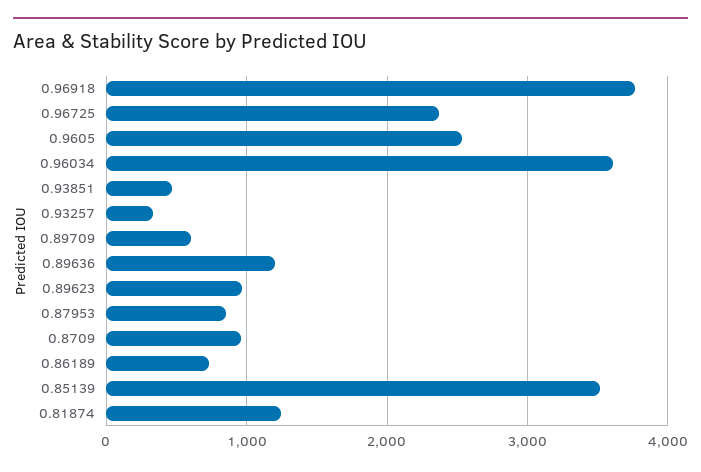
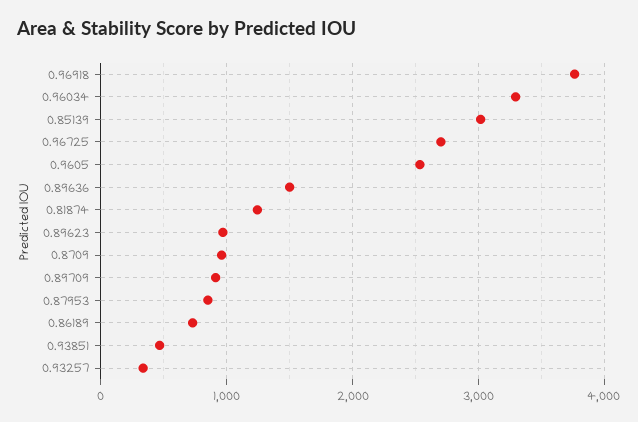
0.96725: 2400 -> 2700
0.96034: 3600 -> 3300
0.89709: 600 -> 900
0.89636: 1200 -> 1500
0.85139: 3500 -> 3000

